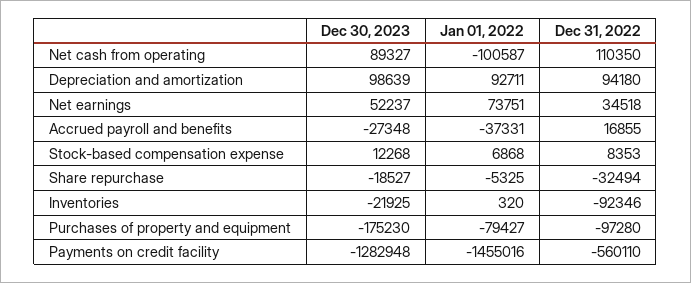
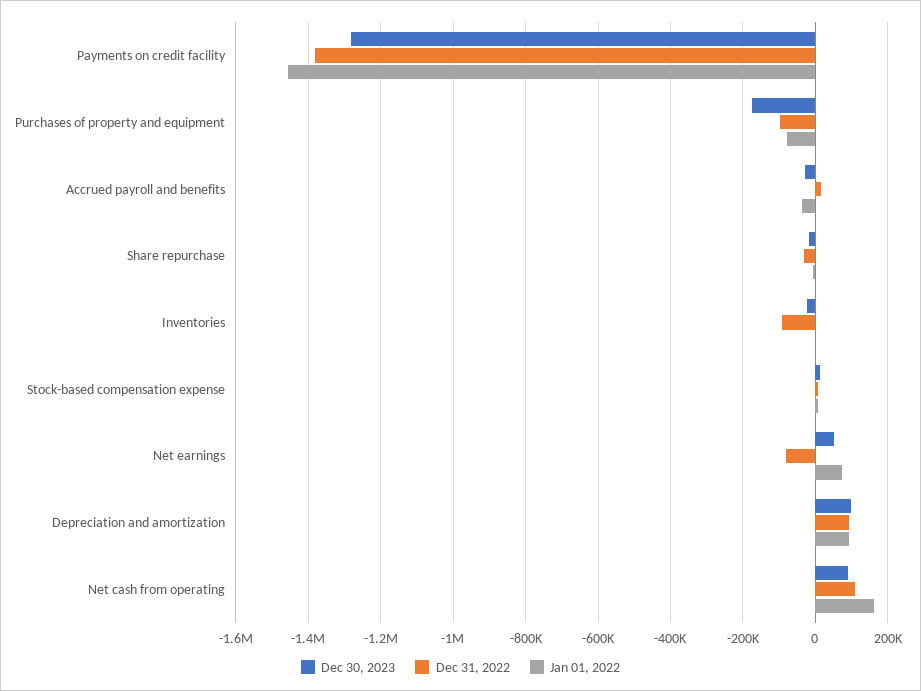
Jan 01, 2022, Net cash from operating: -100587 -> 160000
Dec 31, 2022, Net earnings: 34518 -> -80000
Dec 31, 2022, Payments on credit facility: -560110 -> -1380000

